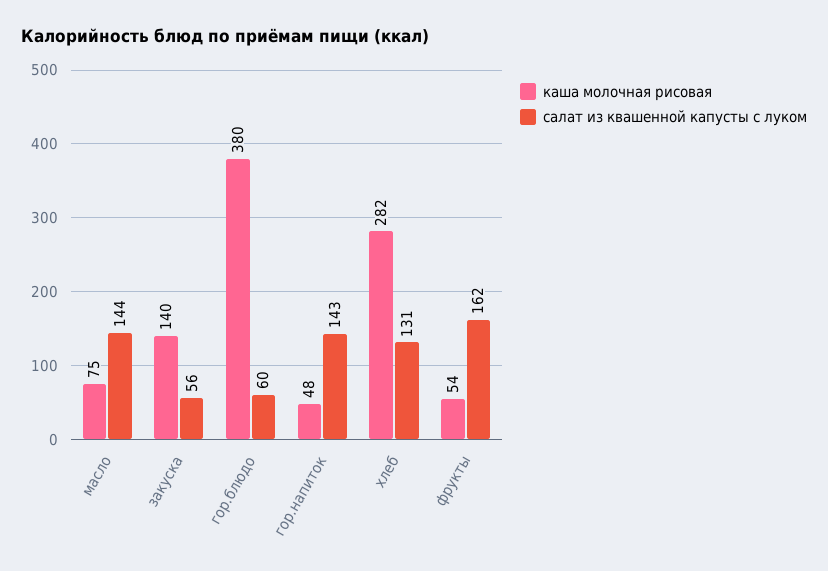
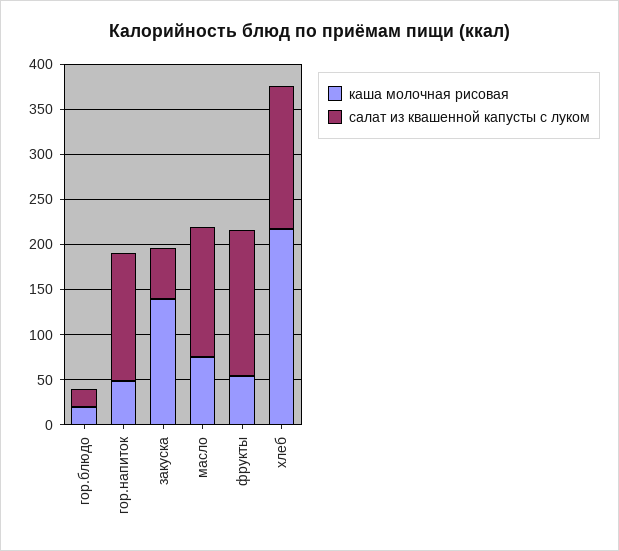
каша молочная рисовая, гор.блюдо: 380 -> 20
салат из квашенной капусты с луком, гор.блюдо: 60 -> 20
каша молочная рисовая, хлеб: 282 -> 220
салат из квашенной капусты с луком, хлеб: 131 -> 160

